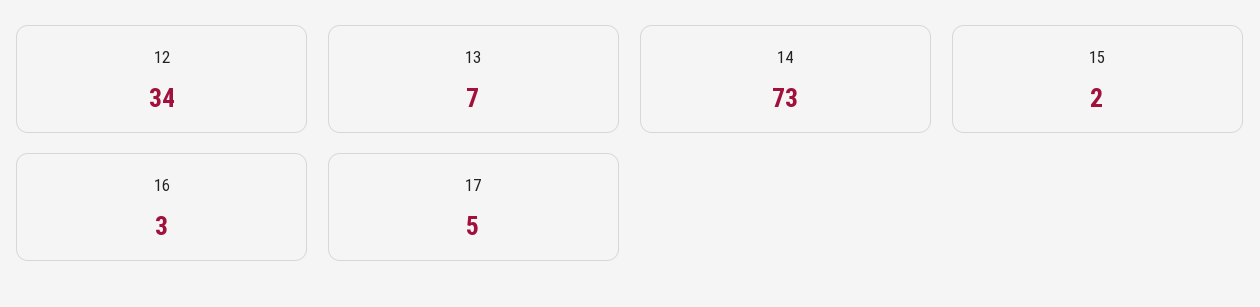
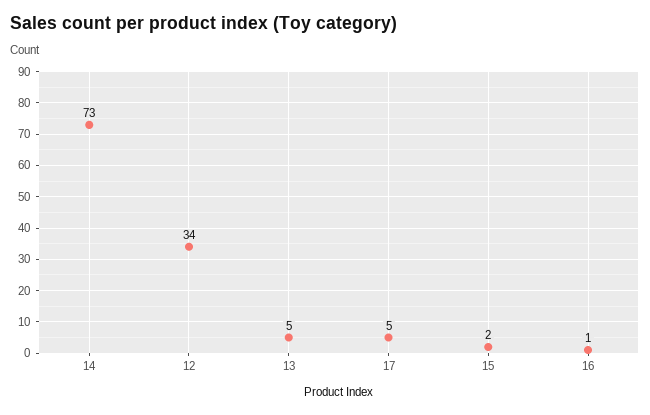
13: 7 -> 5
16: 3 -> 1

